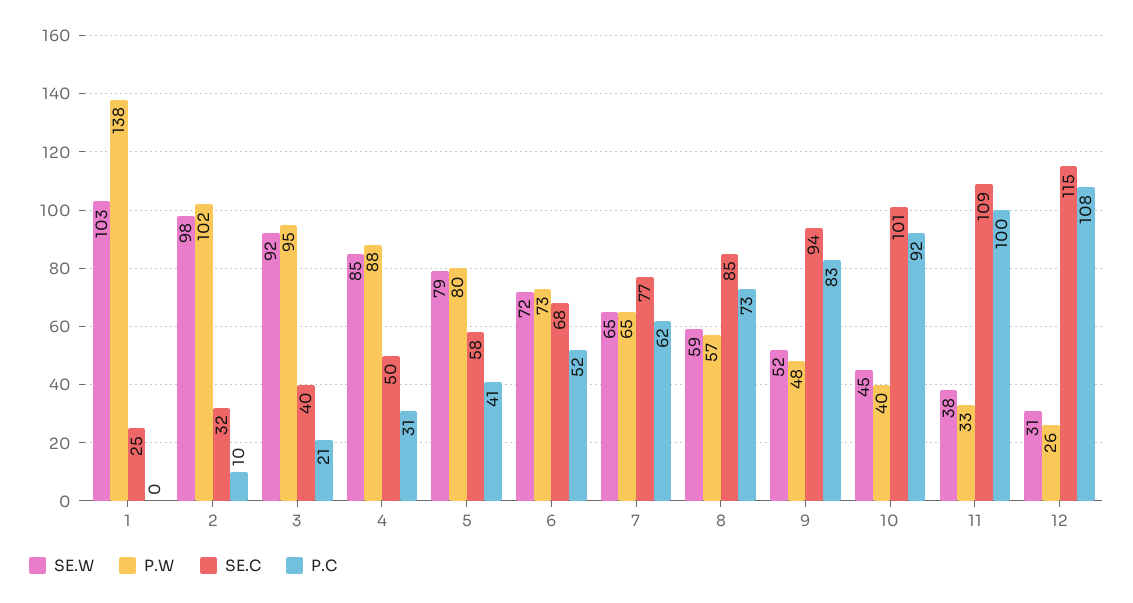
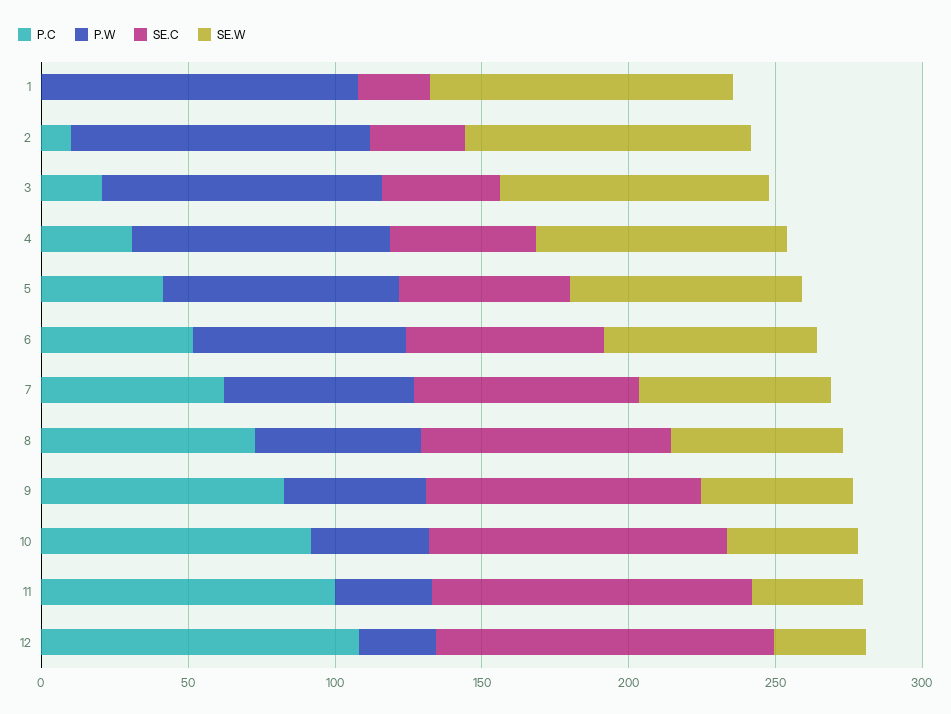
P.W, 1: 138 -> 110

